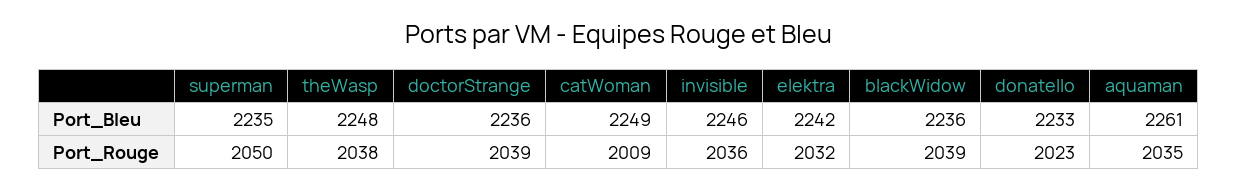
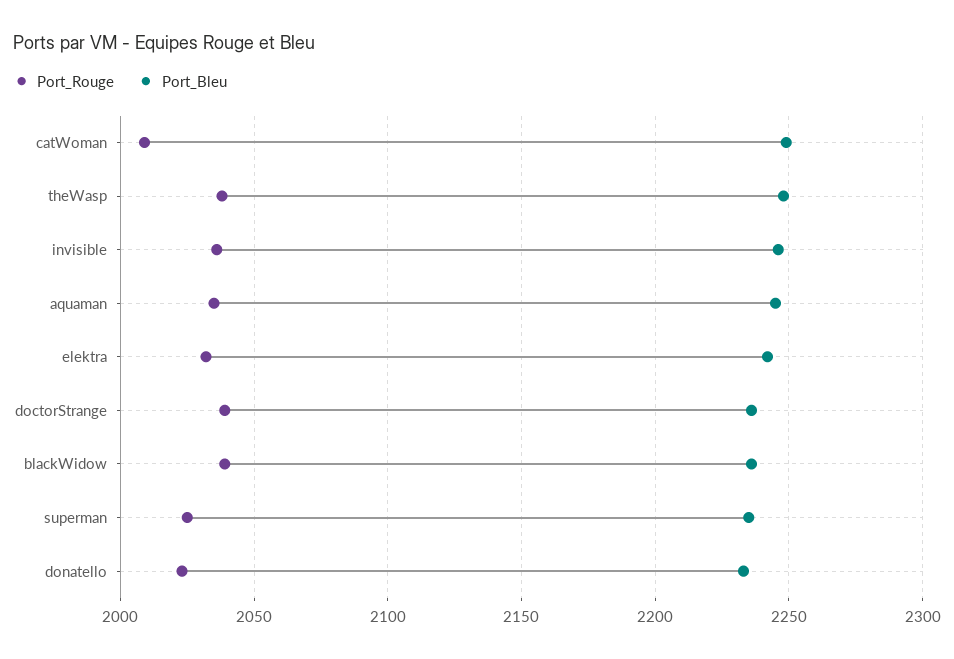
Port_Bleu, aquaman: 2261 -> 2245
Port_Rouge, superman: 2050 -> 2025

